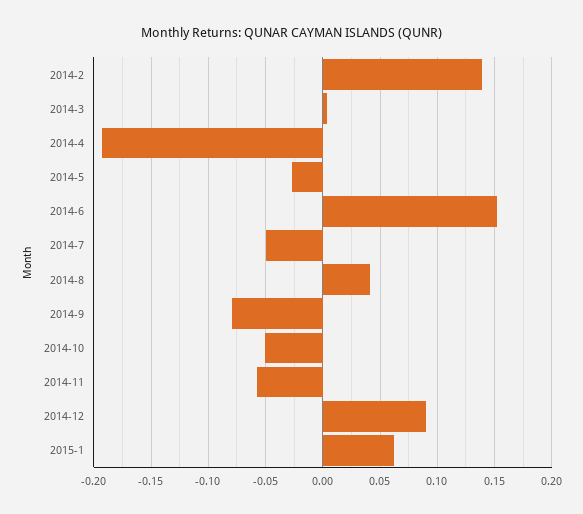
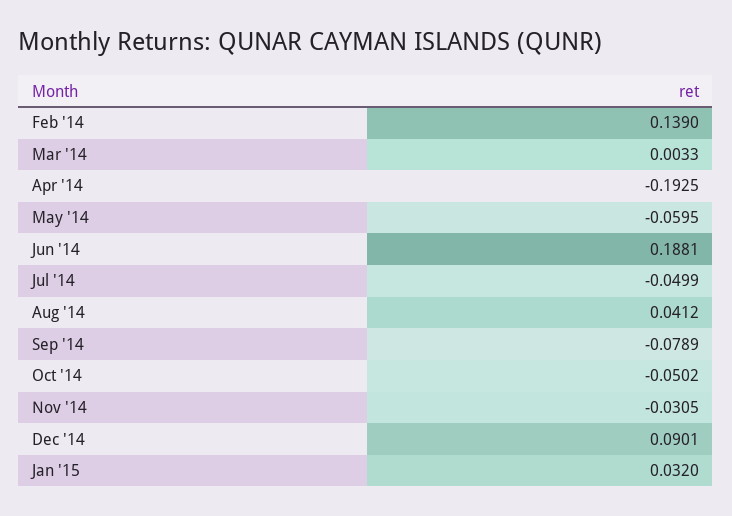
2014-5: -0.03 -> -0.0595
2014-6: 0.15 -> 0.1881
2014-11: -0.06 -> -0.0305
2015-1: 0.06 -> 0.032

